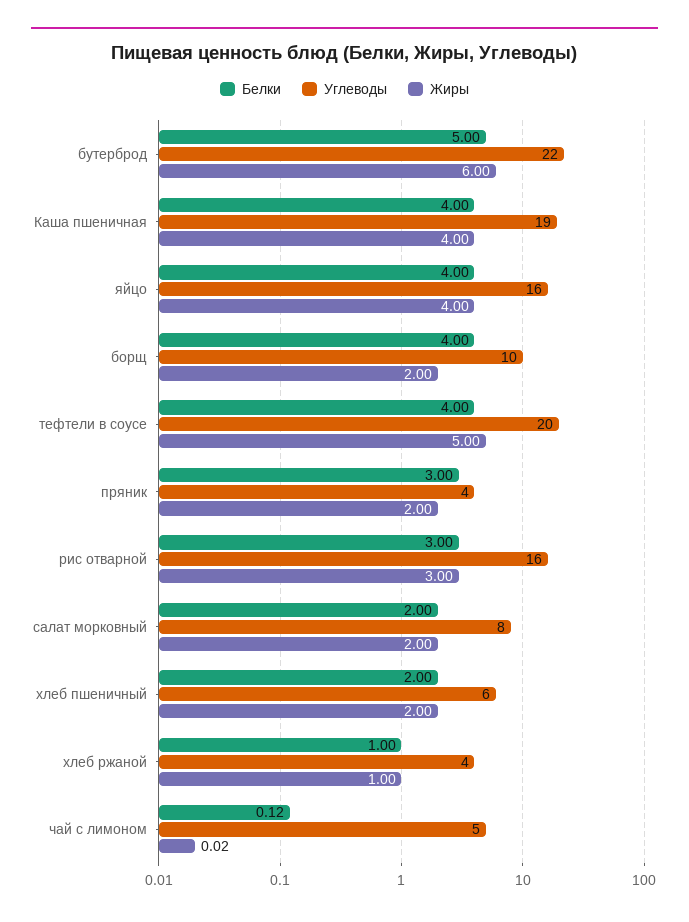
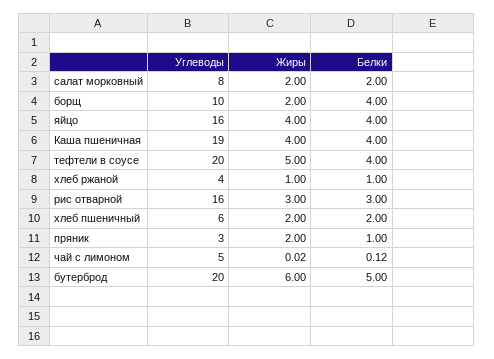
Углеводы, бутерброд: 22 -> 20
Белки, пряник: 3 -> 1
Углеводы, пряник: 4 -> 3

